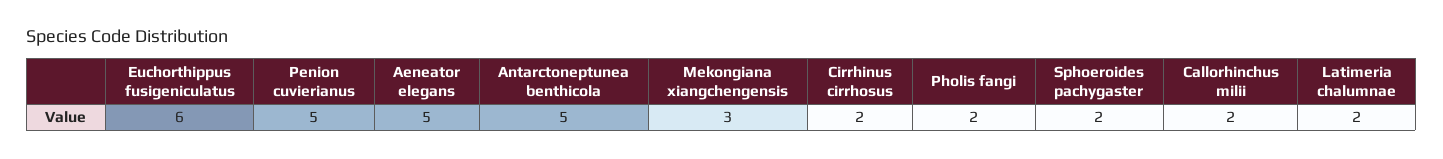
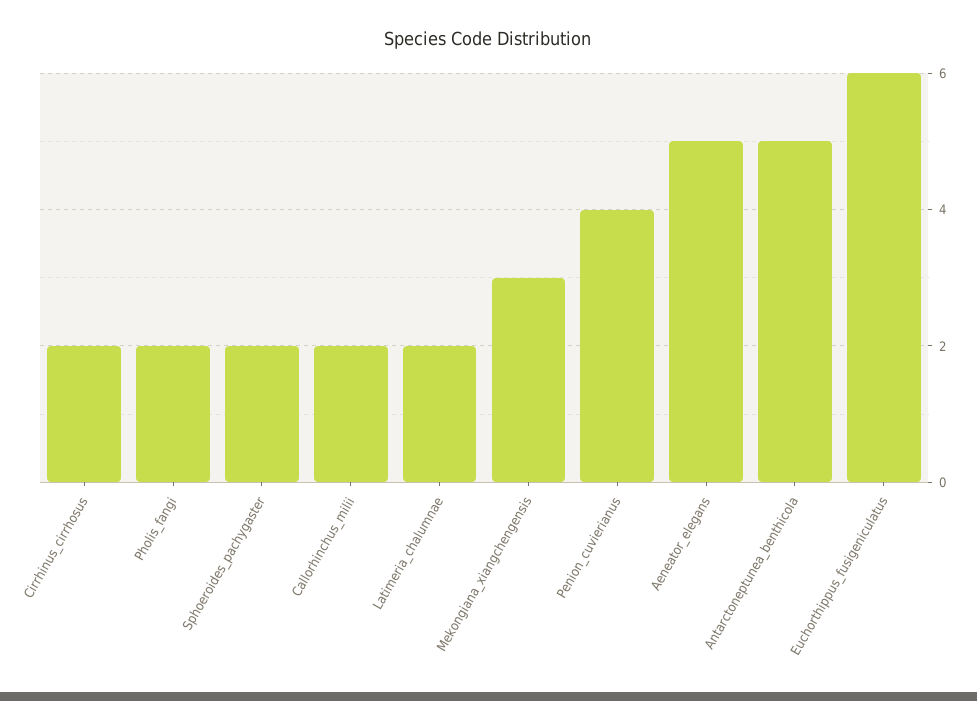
Penion cuvierianus: 5 -> 4

